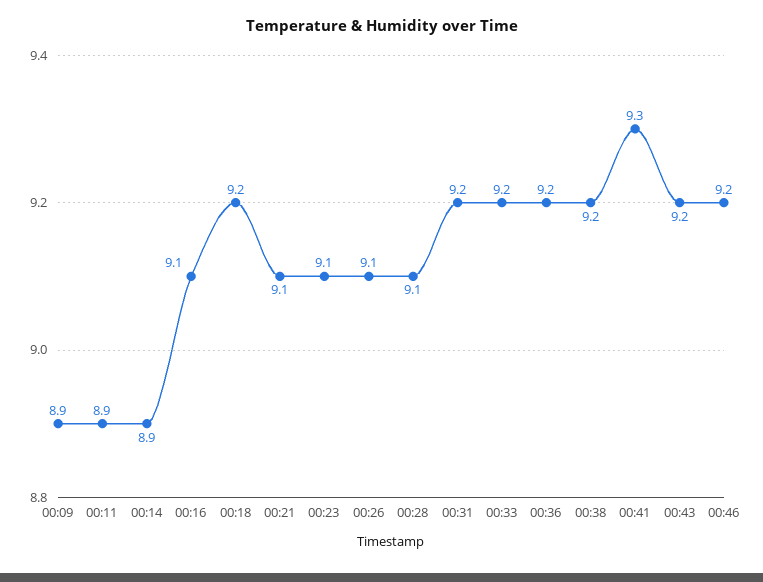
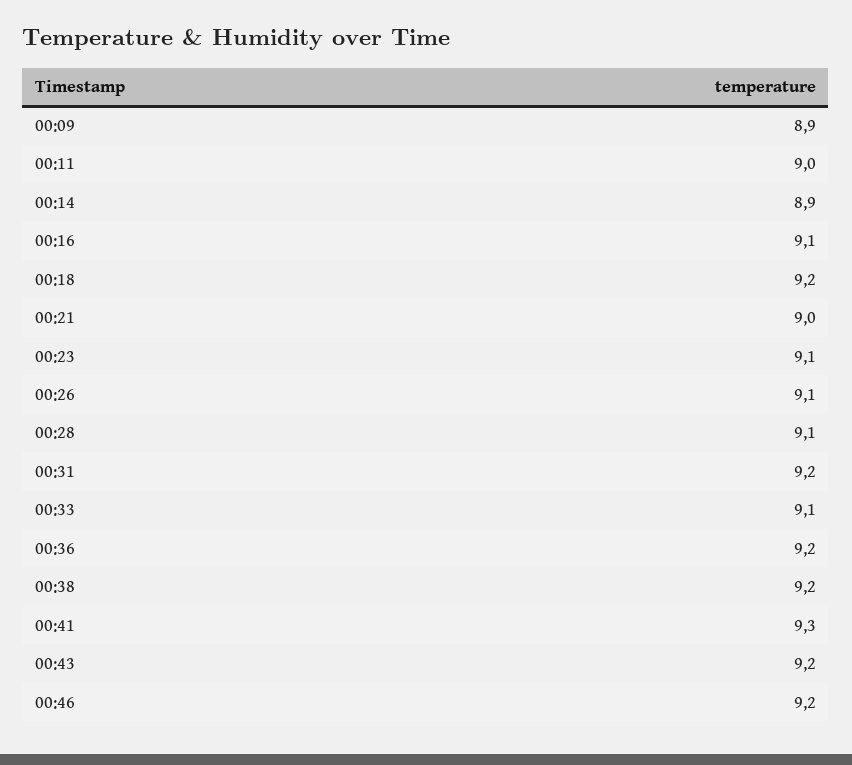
00:11: 8.9 -> 9
00:21: 9.1 -> 9
00:33: 9.2 -> 9.1

